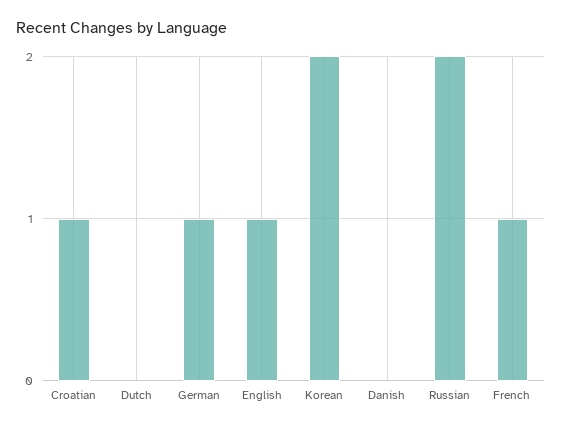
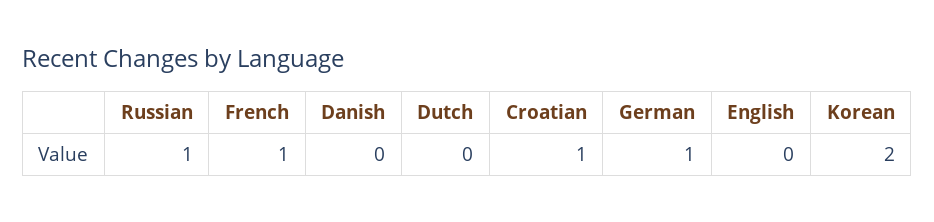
English: 1 -> 0
Russian: 2 -> 1

